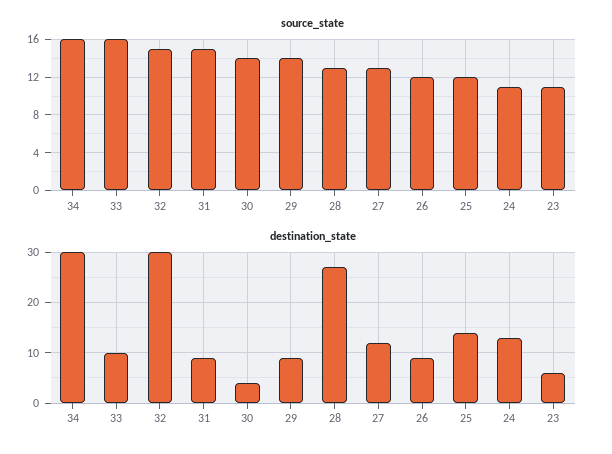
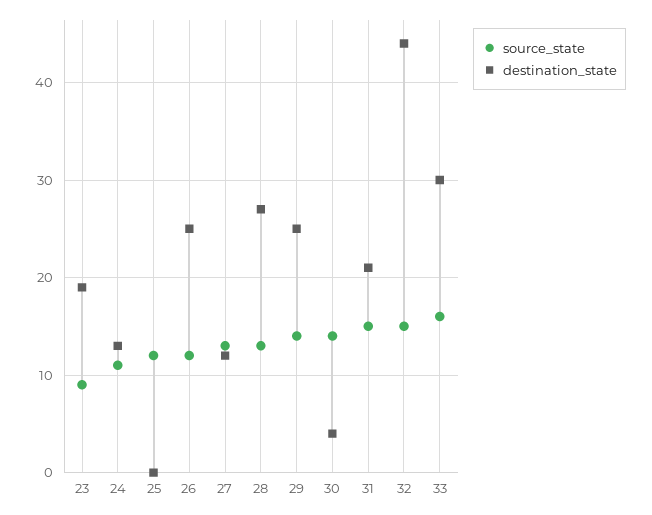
source_state, 34: 16 -> none
source_state, 23: 11 -> 9
destination_state, 34: 30 -> none
destination_state, 33: 10 -> 30
destination_state, 32: 30 -> 44
destination_state, 31: 10 -> 21
destination_state, 29: 10 -> 25
destination_state, 26: 10 -> 25
destination_state, 25: 15 -> 0
destination_state, 23: 5 -> 19

